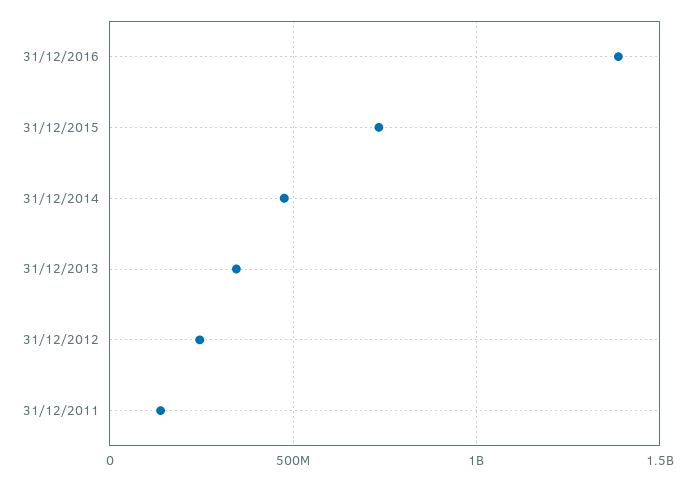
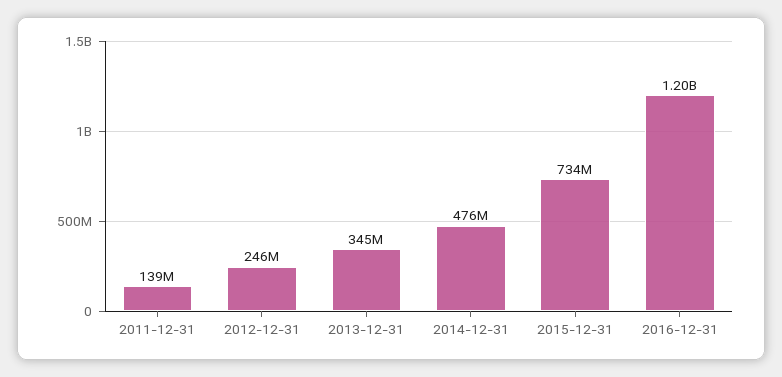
31/12/2016: 1400000000 -> 1200000000

